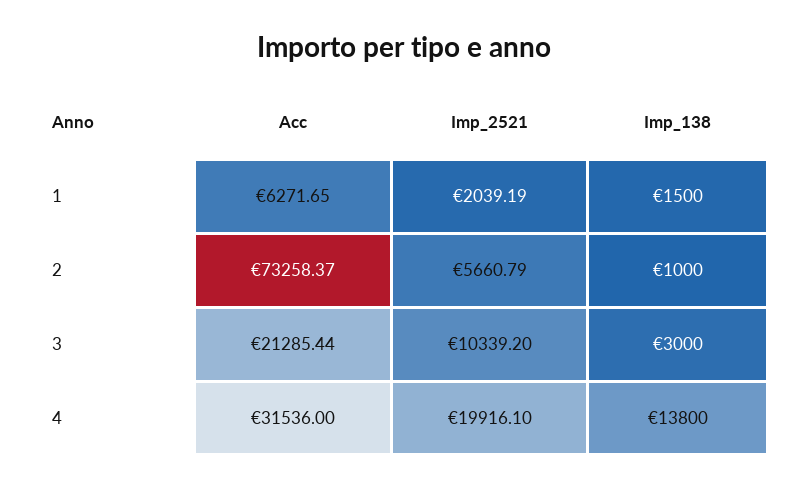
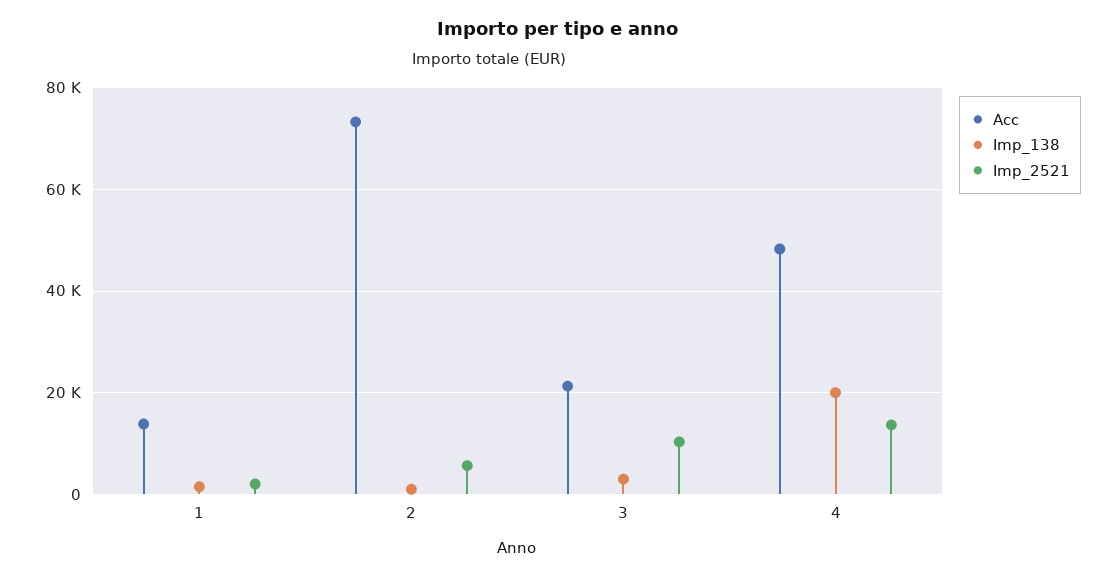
Acc, 1: 6271.65 -> 14000
Acc, 4: 31536 -> 48000
Imp_2521, 4: 19916.1 -> 14000
Imp_138, 4: 13800 -> 20000

